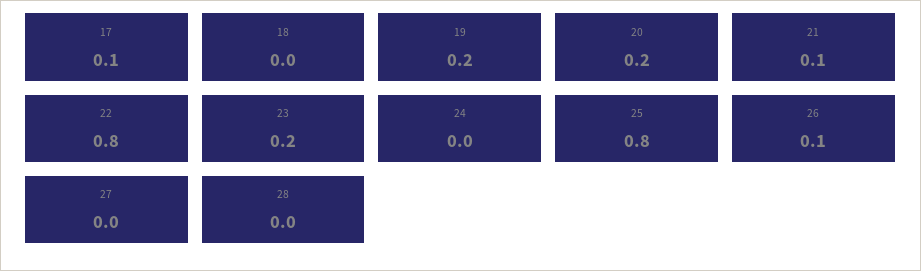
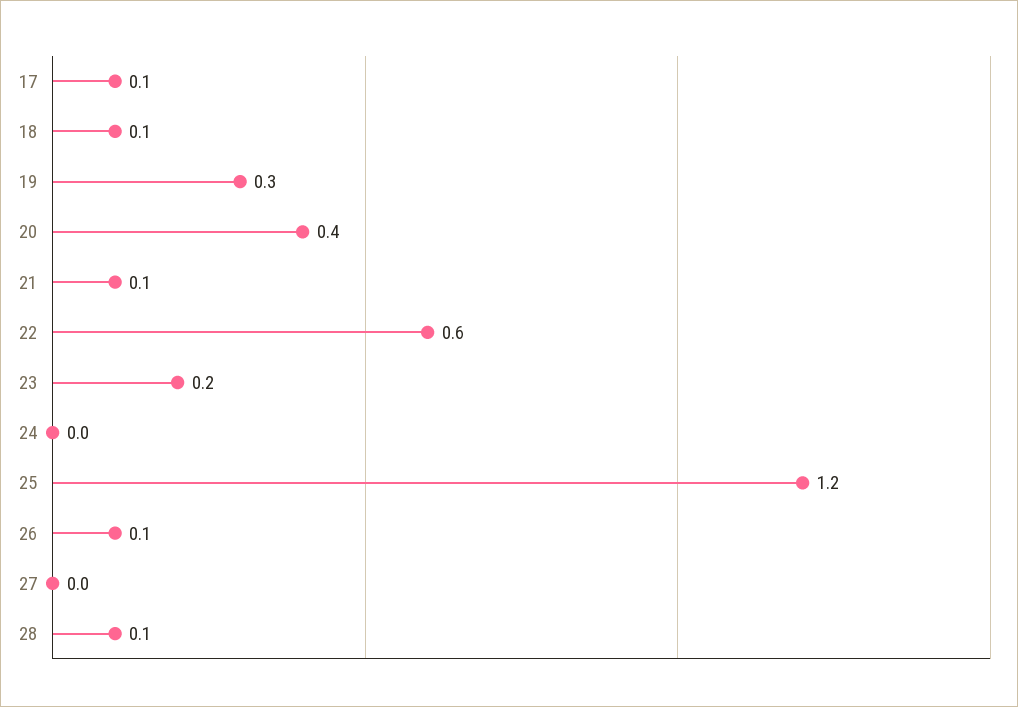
18: 0 -> 0.1
19: 0.2 -> 0.3
20: 0.2 -> 0.4
22: 0.8 -> 0.6
25: 0.8 -> 1.2
28: 0 -> 0.1

